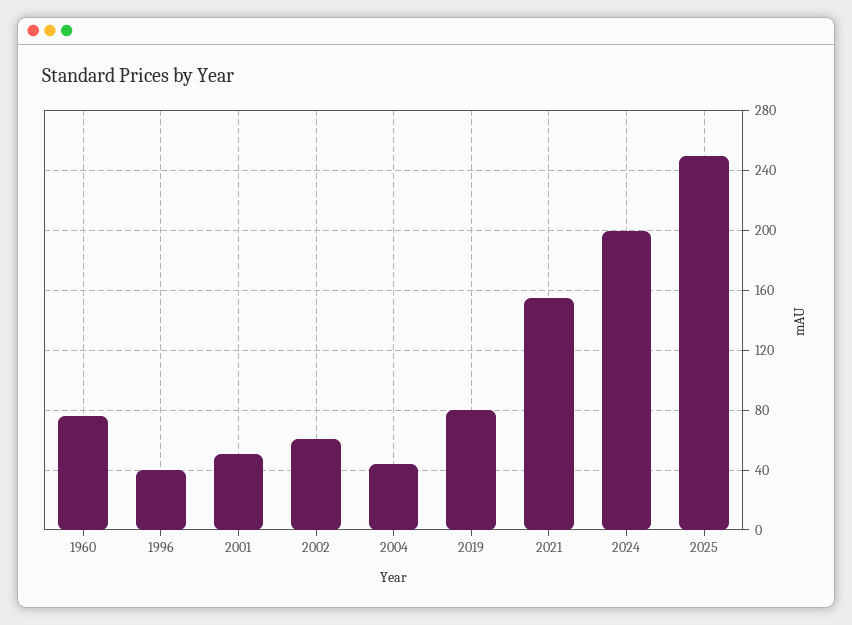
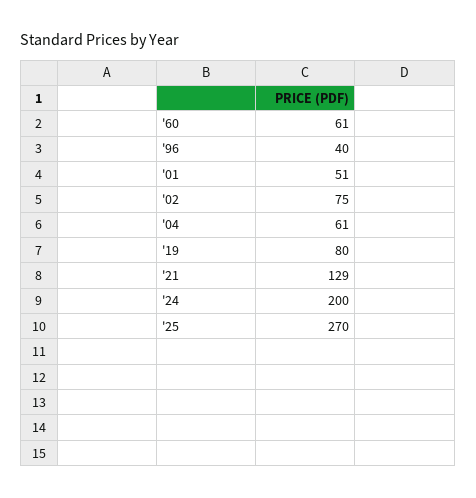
1960: 75 -> 61
2002: 60 -> 75
2004: 45 -> 61
2021: 155 -> 129
2025: 250 -> 270

